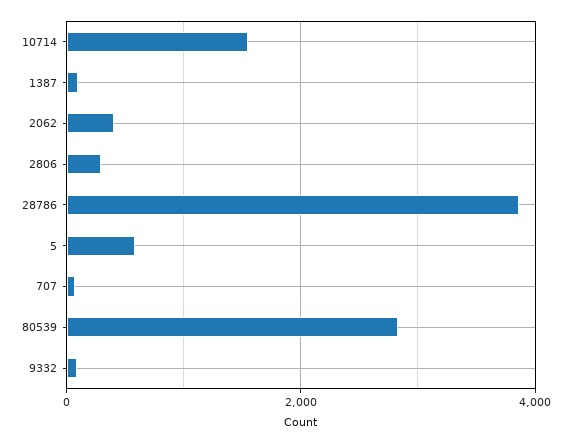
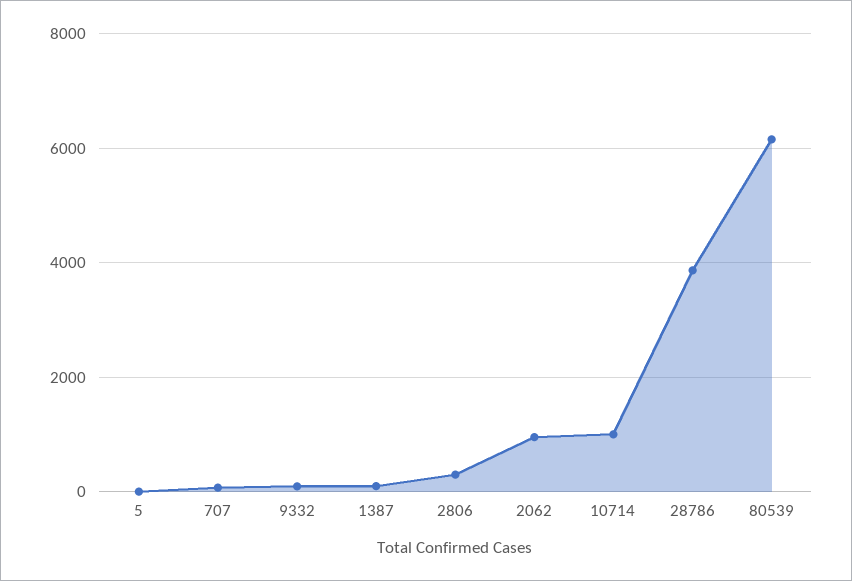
10714: 1600 -> 1000
2062: 400 -> 1000
5: 600 -> 0
80539: 2800 -> 6200

